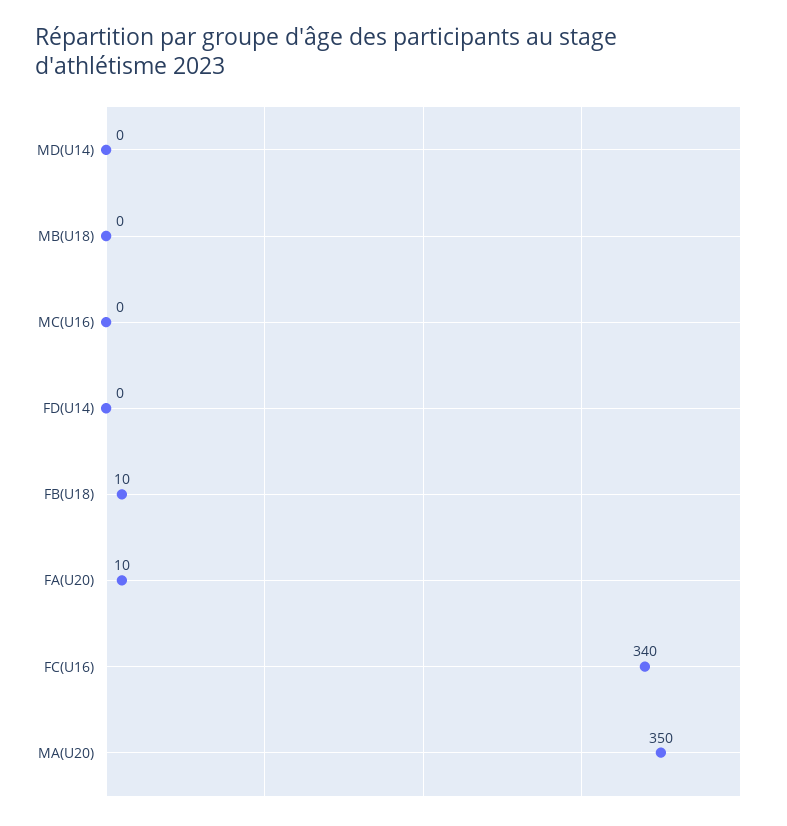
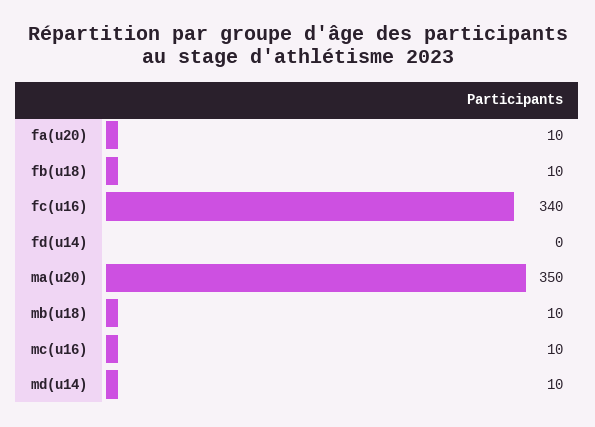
MD(U14): 0 -> 10
MB(U18): 0 -> 10
MC(U16): 0 -> 10

